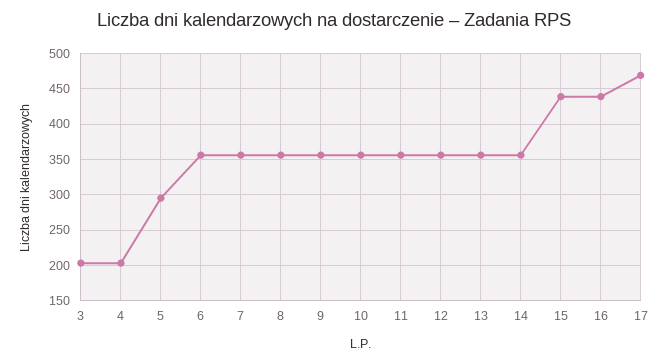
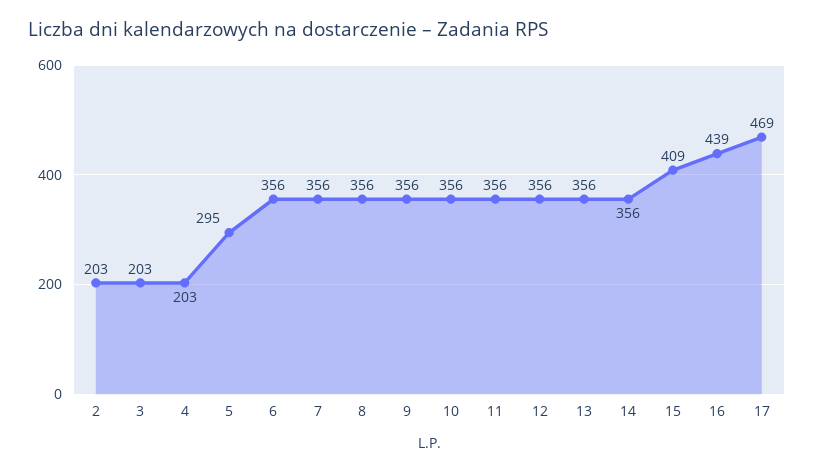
15: 440 -> 409
2: none -> 203

